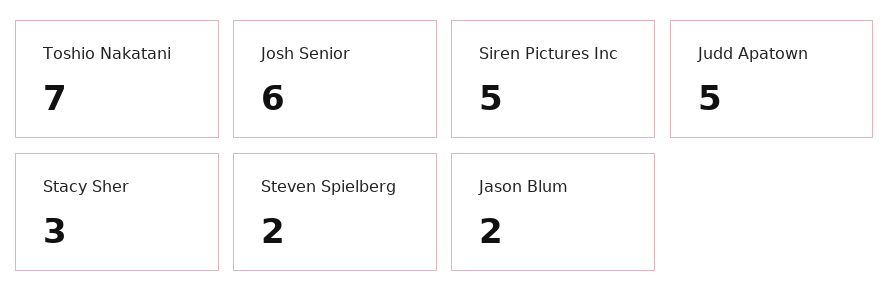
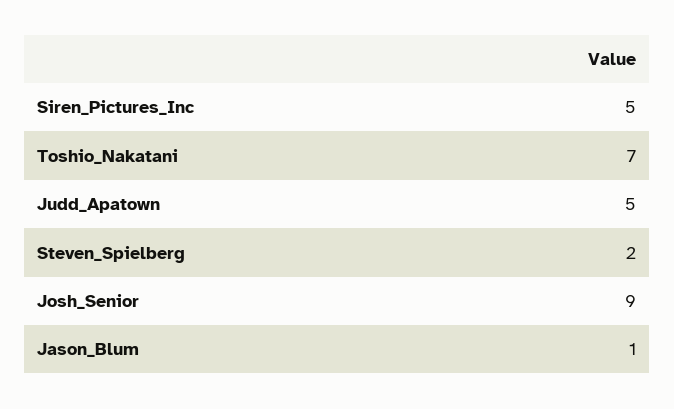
Josh Senior: 6 -> 9
Stacy Sher: 3 -> none
Jason Blum: 2 -> 1

